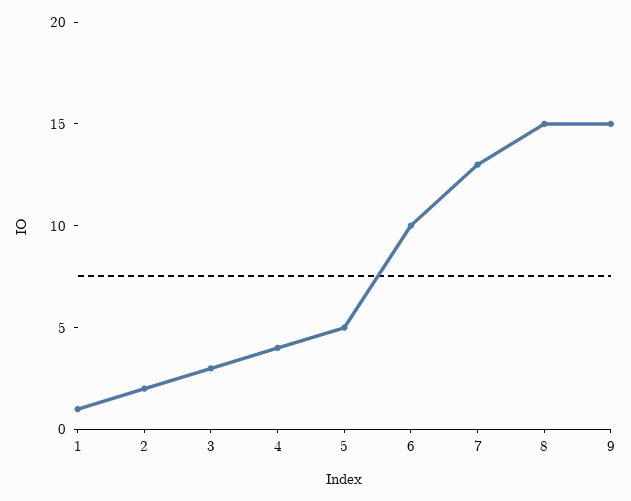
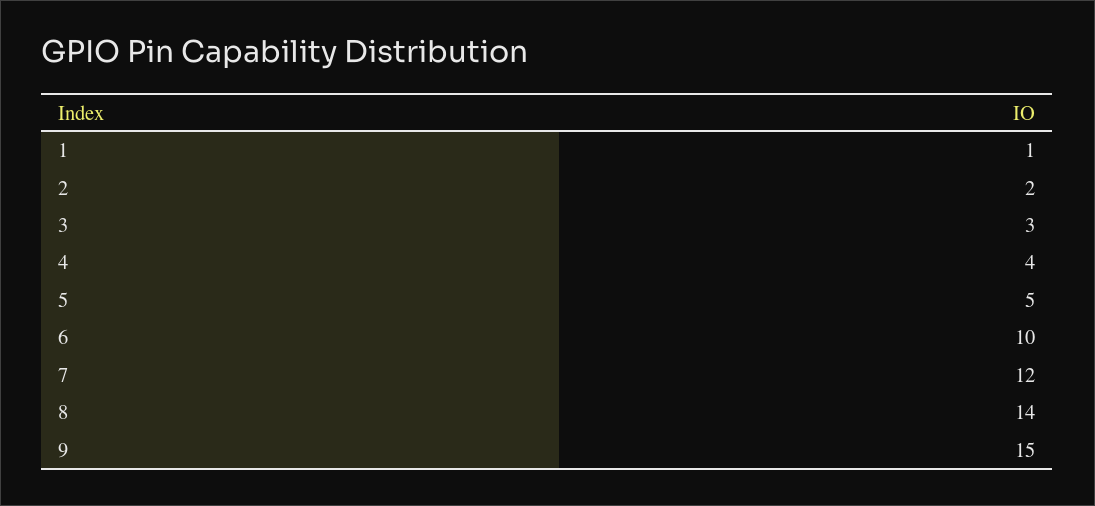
7: 13 -> 12
8: 15 -> 14

